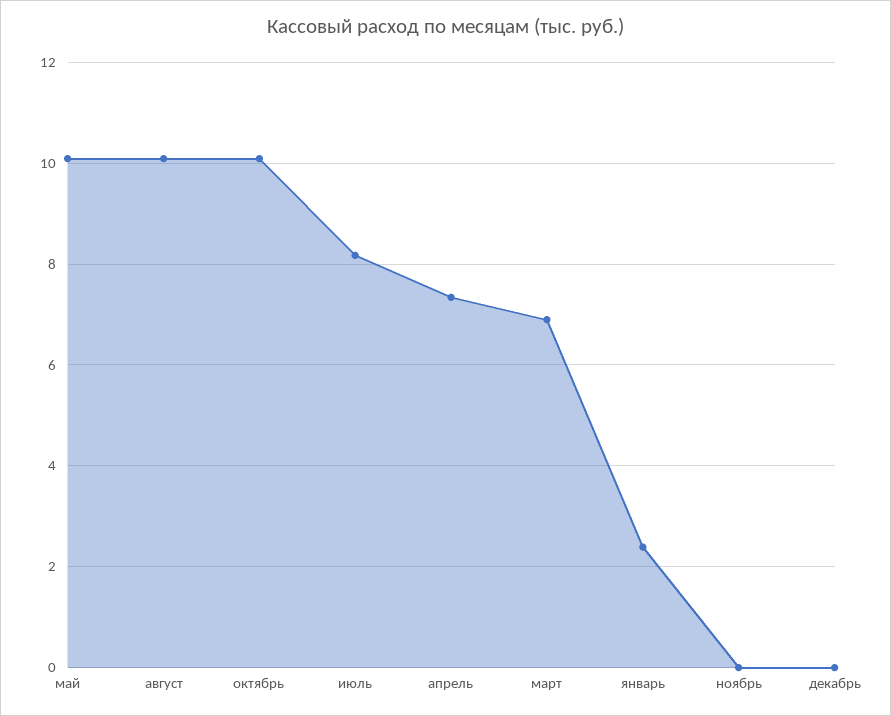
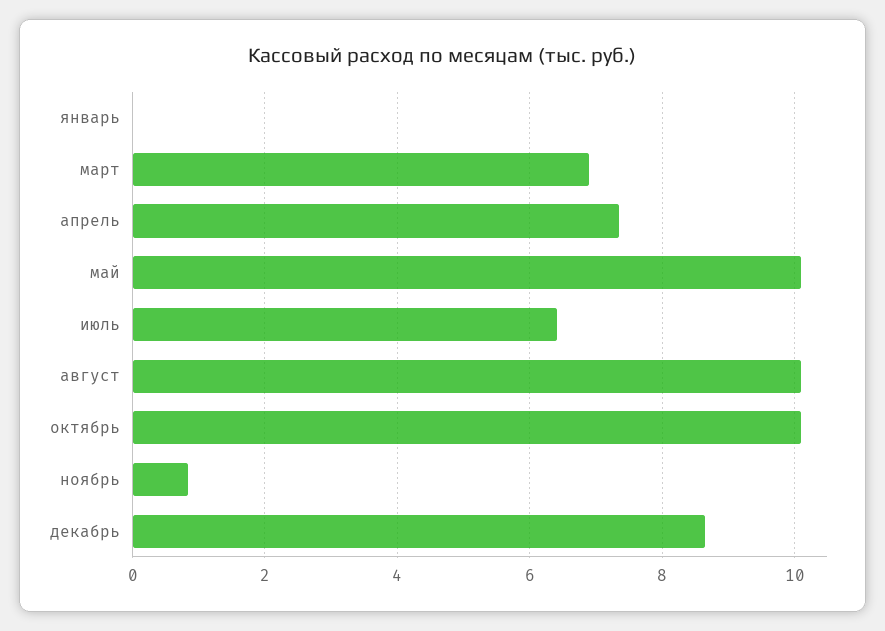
июль: 8.2 -> 6.4
январь: 2.4 -> 0
ноябрь: 0 -> 0.8
декабрь: 0 -> 8.6

